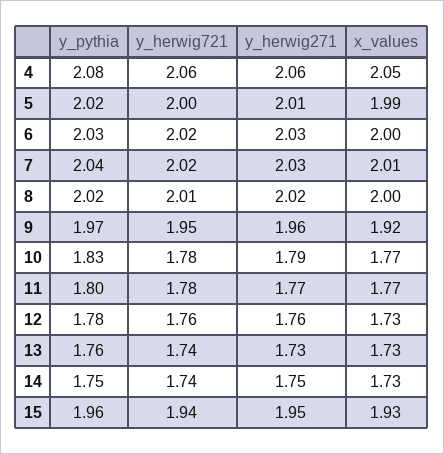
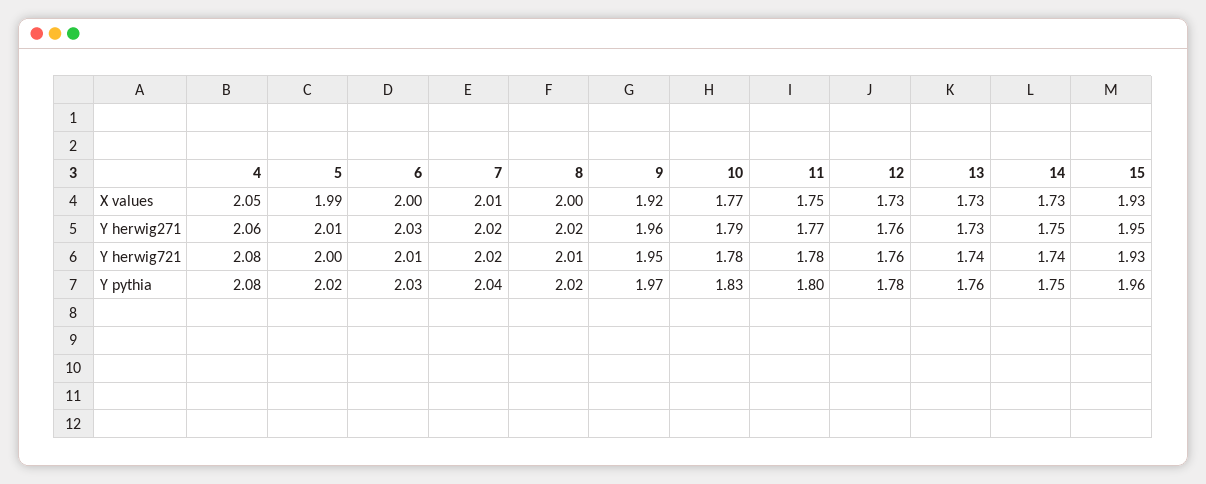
y_herwig721, 4: 2.06 -> 2.08
y_herwig721, 6: 2.02 -> 2.01
y_herwig271, 7: 2.03 -> 2.02
x_values, 11: 1.77 -> 1.75
y_herwig721, 15: 1.94 -> 1.93

